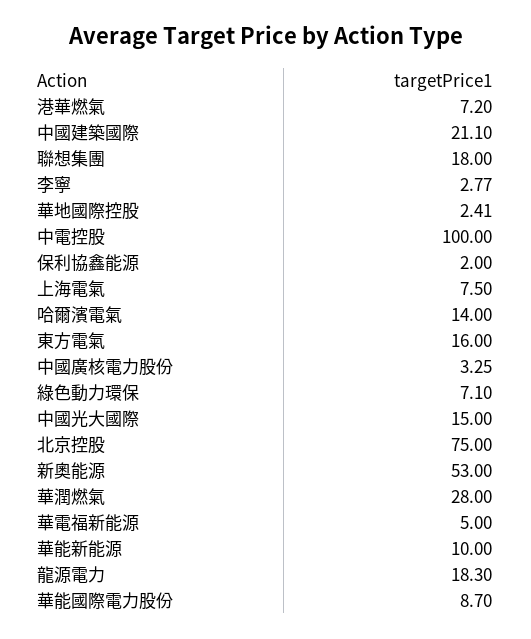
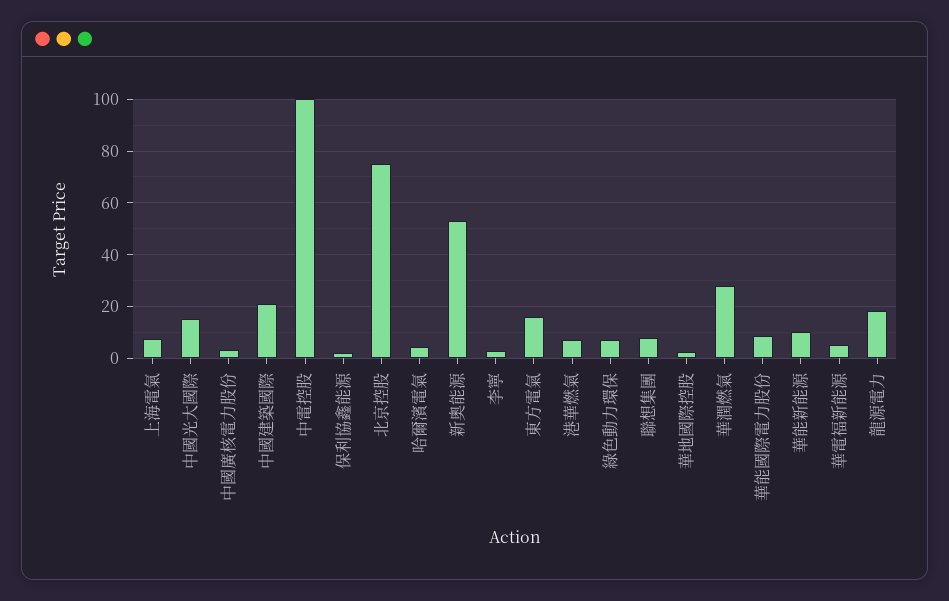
聯想集團: 18 -> 7.5
哈爾濱電氣: 14 -> 5

